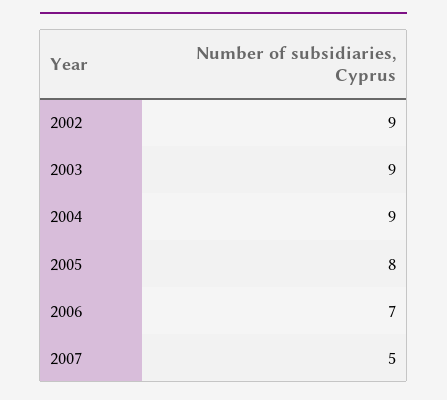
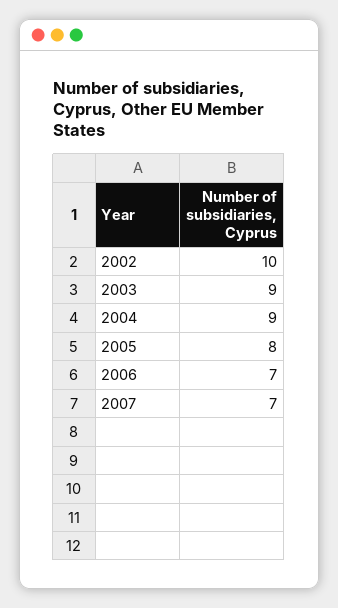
2002: 9 -> 10
2007: 5 -> 7

